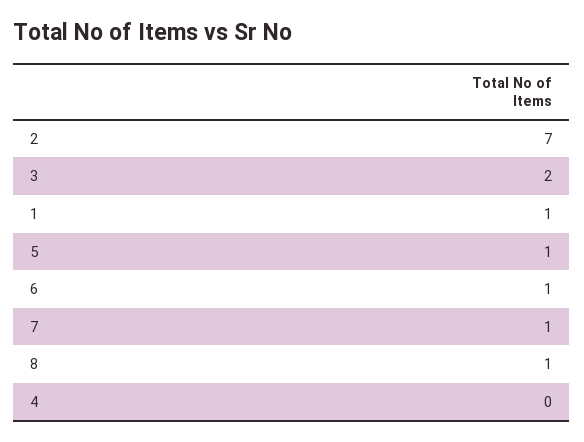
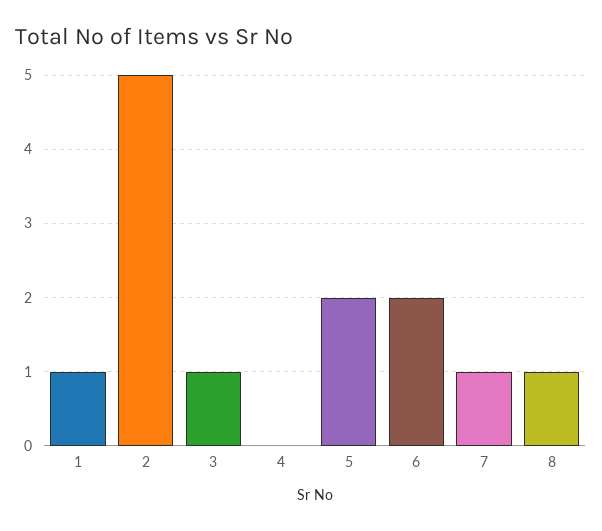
2: 7 -> 5
3: 2 -> 1
5: 1 -> 2
6: 1 -> 2

